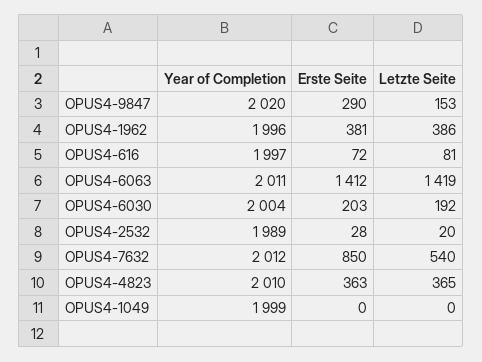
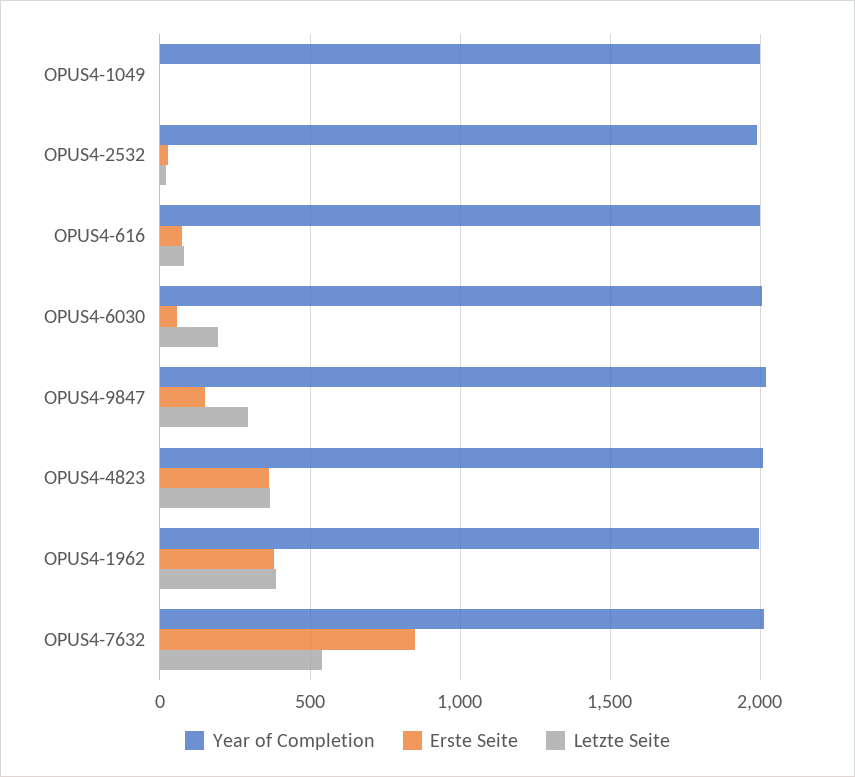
Erste Seite, OPUS4-9847: 290 -> 150
Letzte Seite, OPUS4-9847: 153 -> 300
Year of Completion, OPUS4-6063: 2011 -> none
Erste Seite, OPUS4-6063: 1412 -> none
Letzte Seite, OPUS4-6063: 1419 -> none
Erste Seite, OPUS4-6030: 203 -> 50

